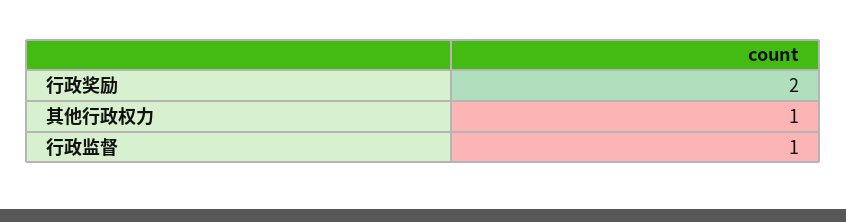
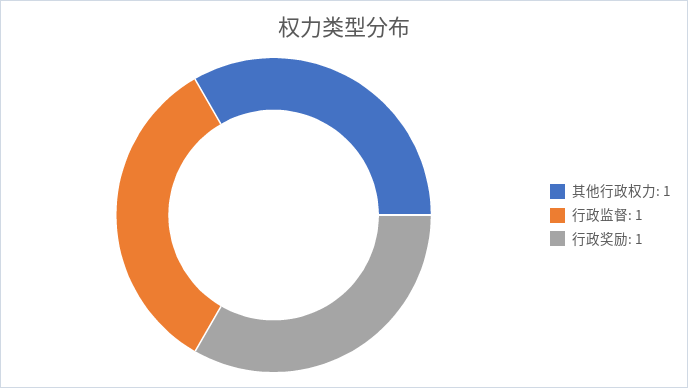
行政奖励: 2 -> 1

